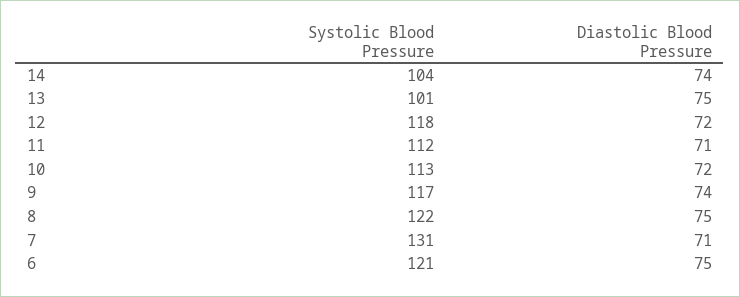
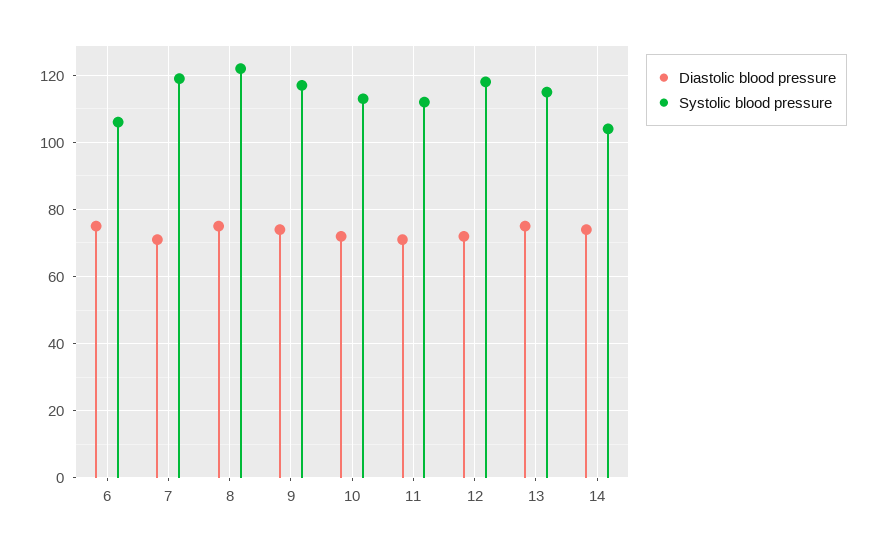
Systolic Blood Pressure, 13: 101 -> 115
Systolic Blood Pressure, 7: 131 -> 120
Systolic Blood Pressure, 6: 121 -> 105

